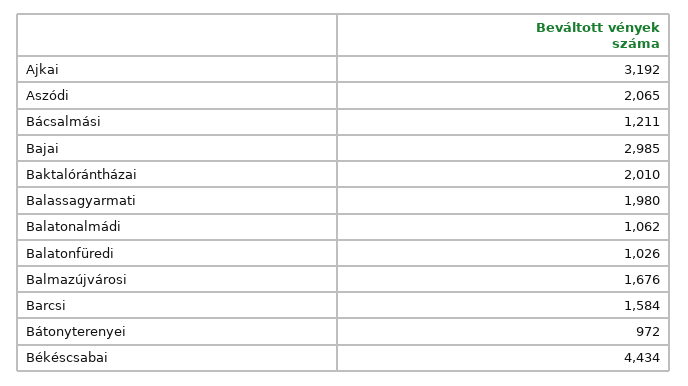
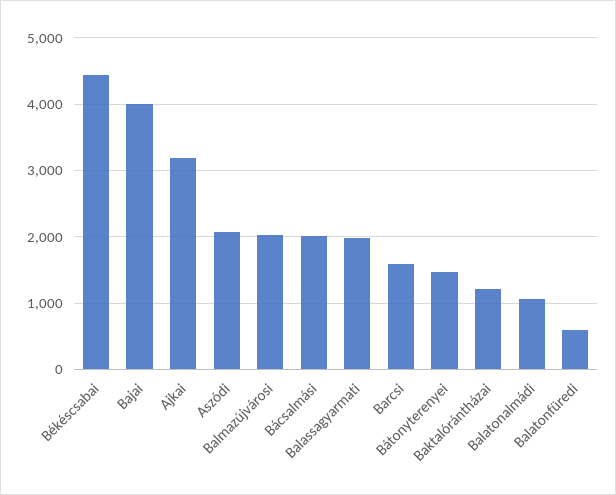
Bácsalmási: 1211 -> 2000
Bajai: 2985 -> 4000
Baktalórántházai: 2010 -> 1200
Balatonfüredi: 1026 -> 600
Balmazújvárosi: 1676 -> 2000
Bátonyterenyei: 972 -> 1500

